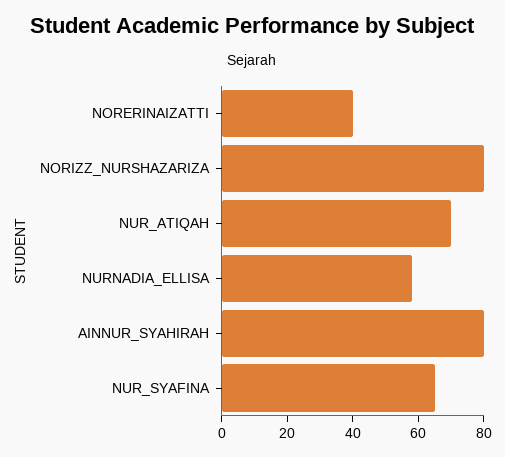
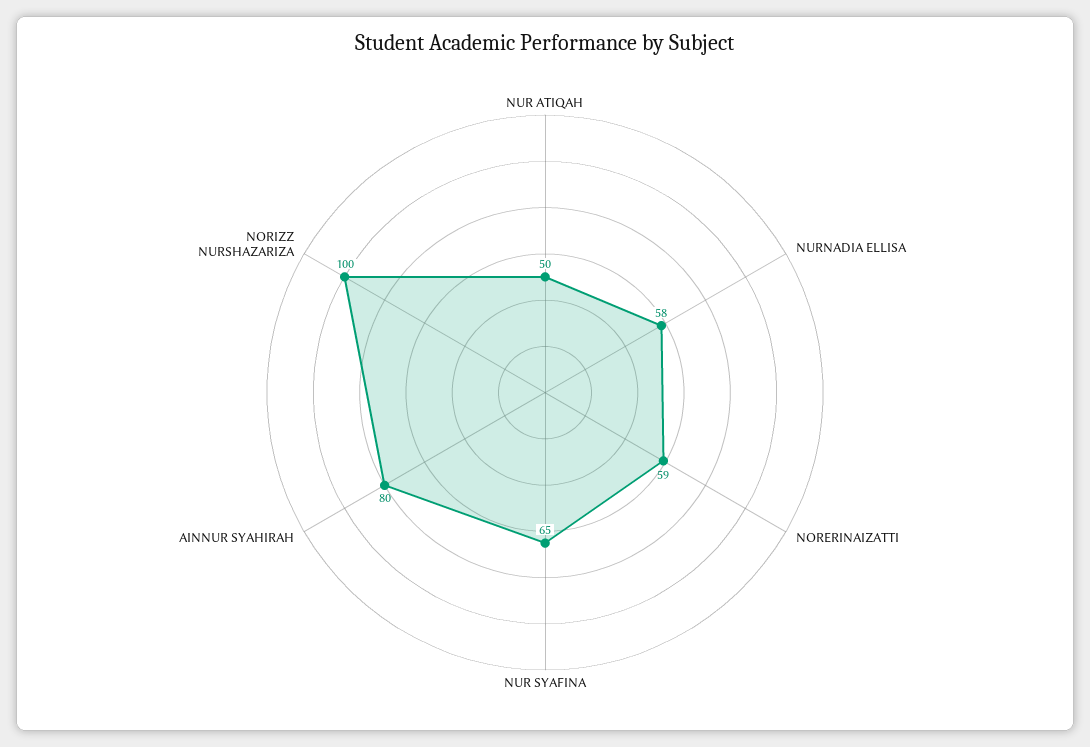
NORERINAIZATTI: 40 -> 59
NORIZZ_NURSHAZARIZA: 80 -> 100
NUR_ATIQAH: 70 -> 50

